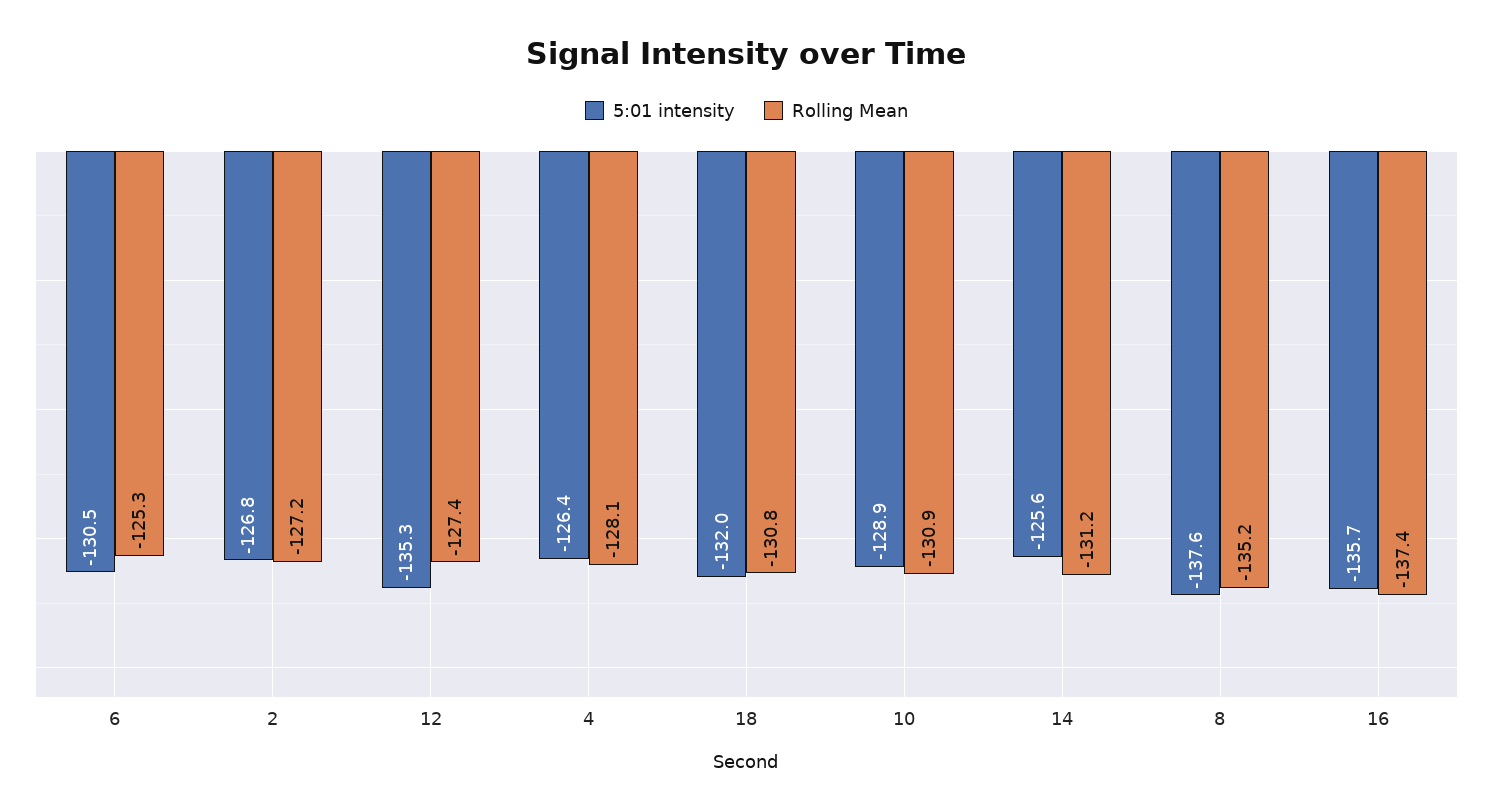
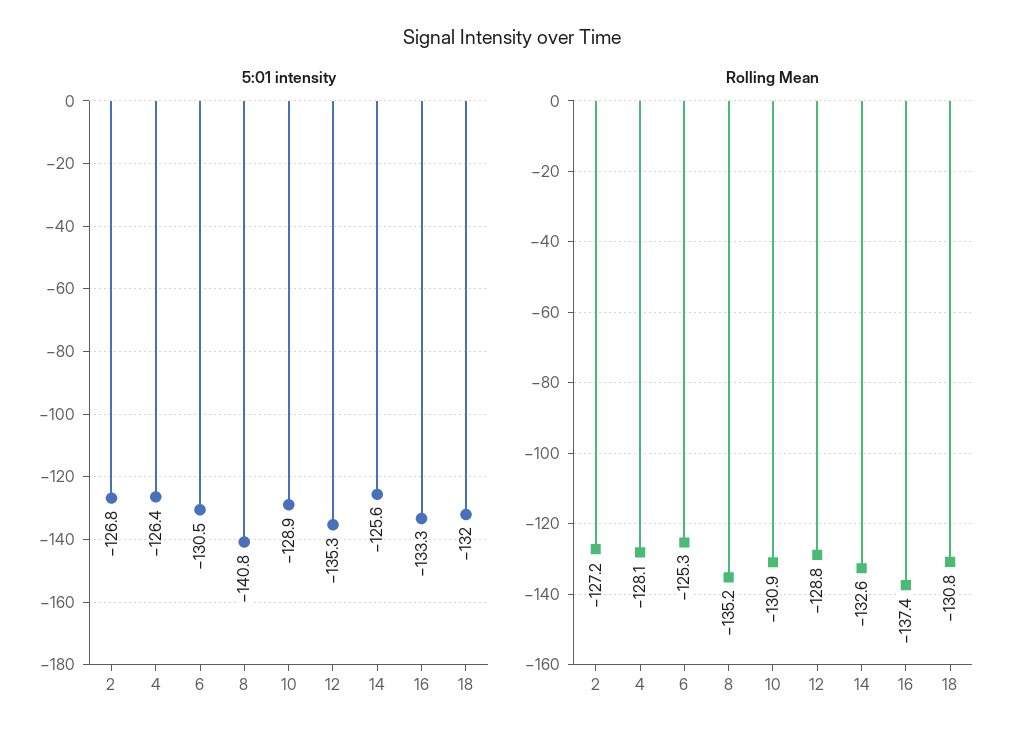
Rolling Mean, 12: -127.4 -> -128.8
Rolling Mean, 14: -131.2 -> -132.6
5:01 intensity, 8: -137.6 -> -140.8
5:01 intensity, 16: -135.7 -> -133.3

